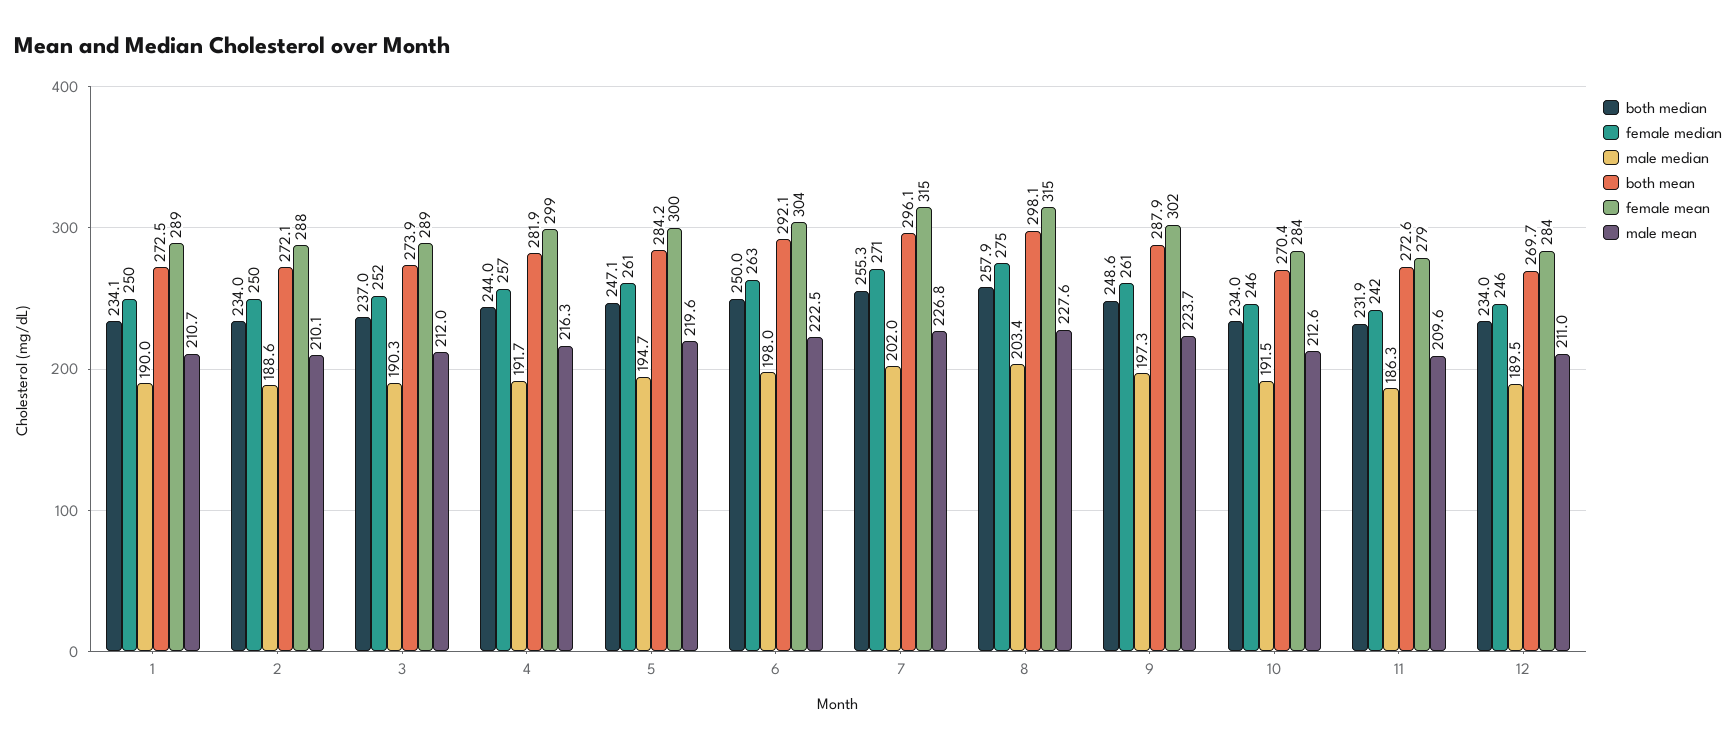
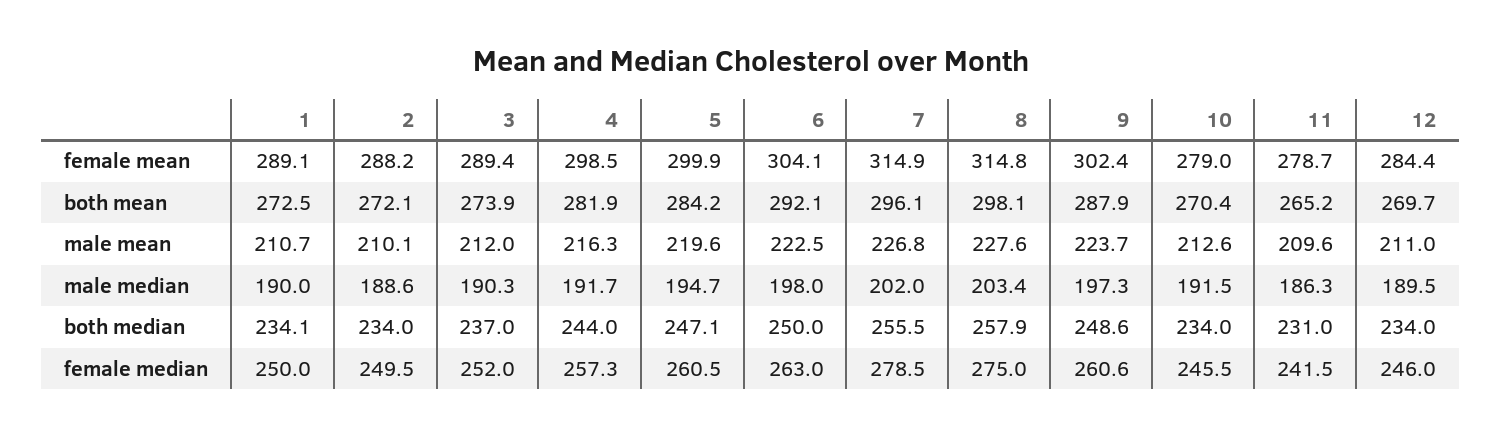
both median, 7: 255.3 -> 255.5
female median, 7: 271 -> 278.5
female mean, 10: 284 -> 279
both median, 11: 231.9 -> 231
both mean, 11: 272.6 -> 265.2

